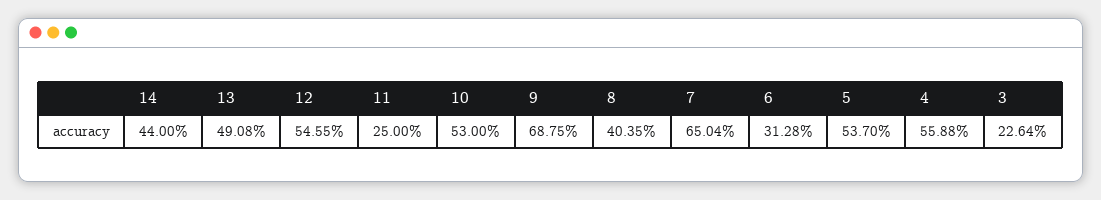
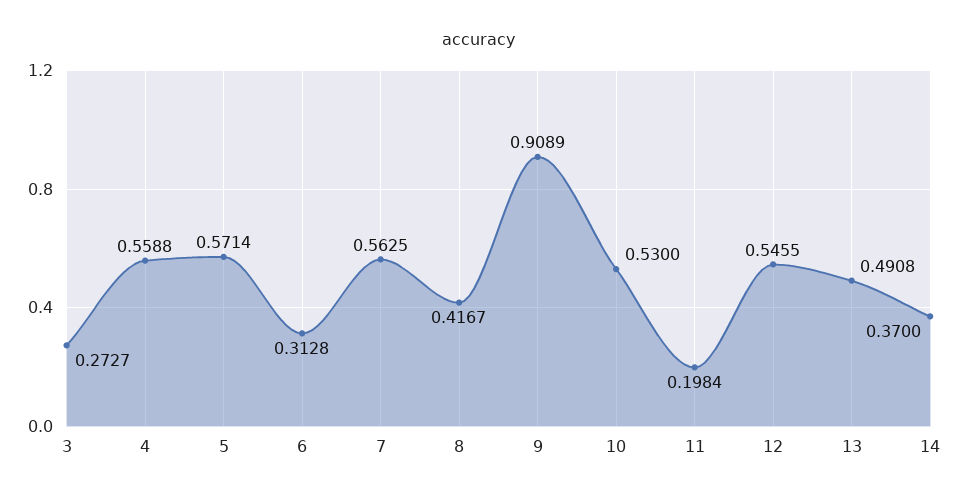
14: 0.44 -> 0.37
11: 0.25 -> 0.1984
9: 0.6875 -> 0.9089
8: 0.4035 -> 0.4167
7: 0.6504 -> 0.5625
5: 0.537 -> 0.5714
3: 0.2264 -> 0.2727

